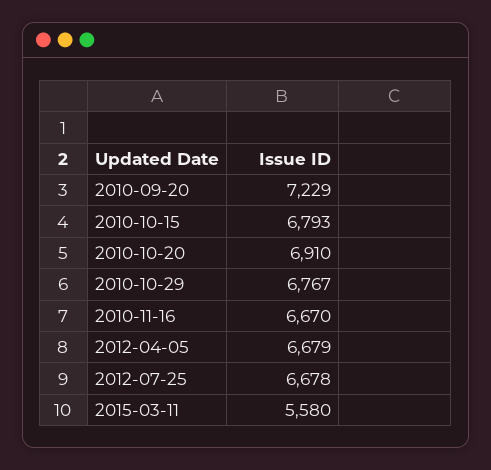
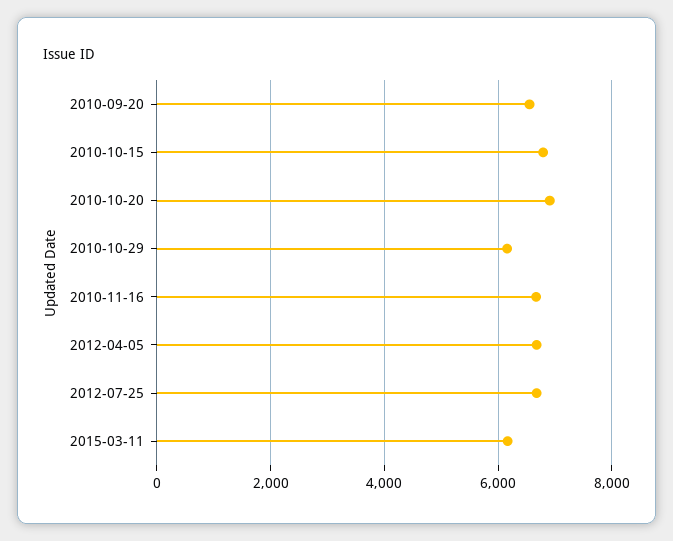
2010-09-20: 7229 -> 6600
2010-10-29: 6767 -> 6200
2015-03-11: 5580 -> 6200

